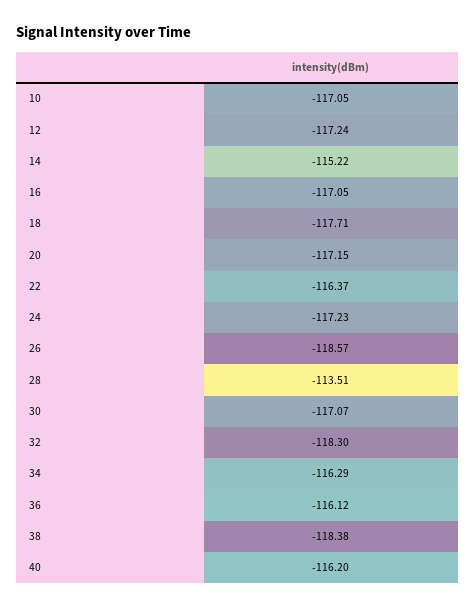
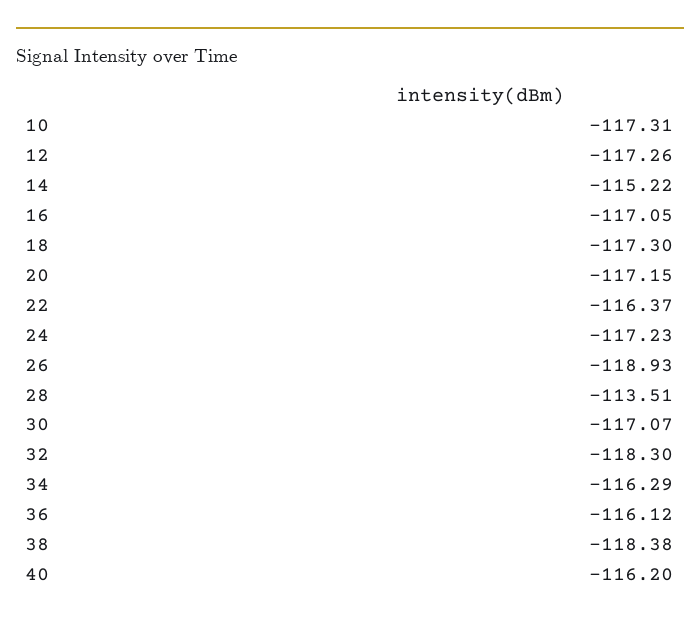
10: -117.05 -> -117.31
12: -117.24 -> -117.26
18: -117.71 -> -117.3
26: -118.57 -> -118.93

